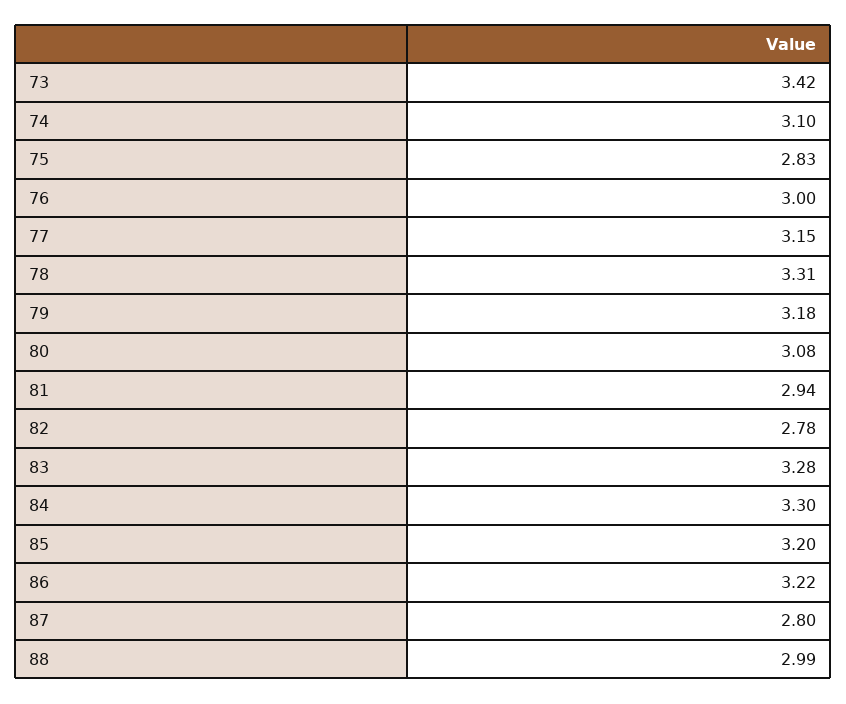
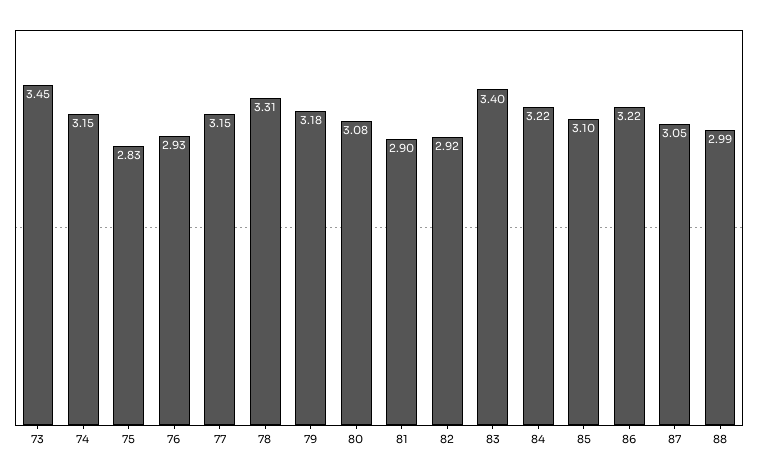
73: 3.42 -> 3.45
74: 3.1 -> 3.15
76: 3 -> 2.93
81: 2.94 -> 2.9
82: 2.78 -> 2.92
83: 3.28 -> 3.4
84: 3.3 -> 3.22
85: 3.2 -> 3.1
87: 2.8 -> 3.05

